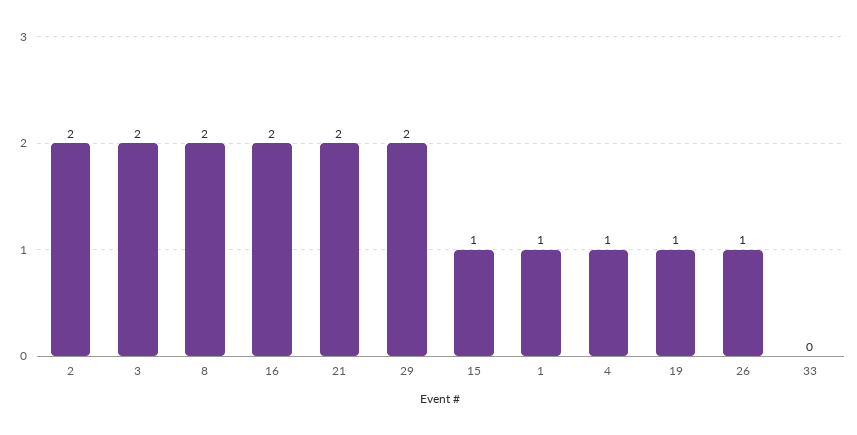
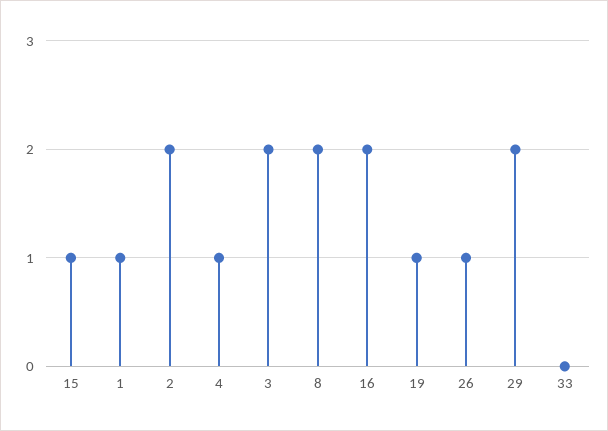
21: 2 -> none

